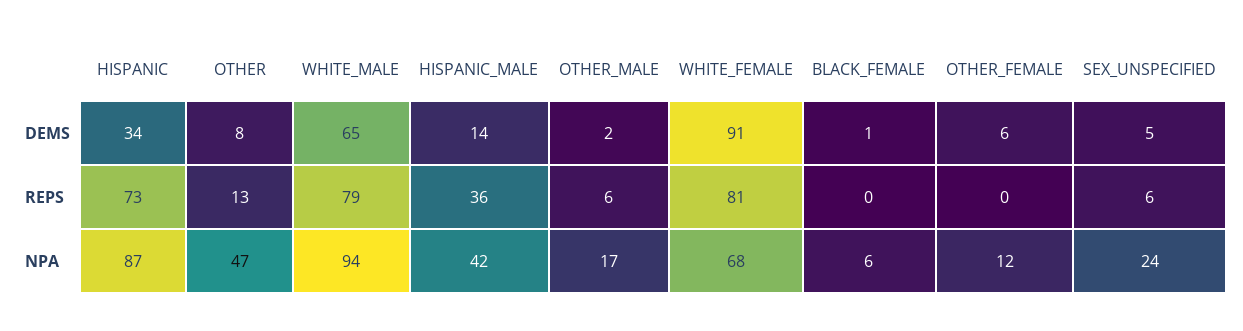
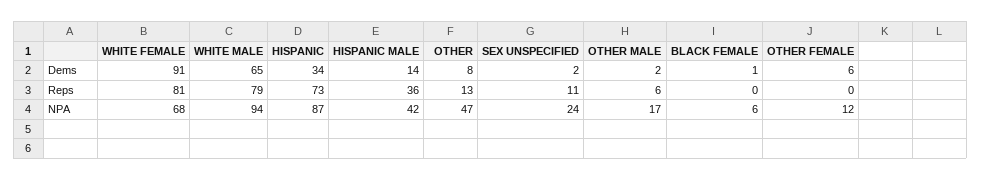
SEX_UNSPECIFIED, DEMS: 5 -> 2
SEX_UNSPECIFIED, REPS: 6 -> 11

